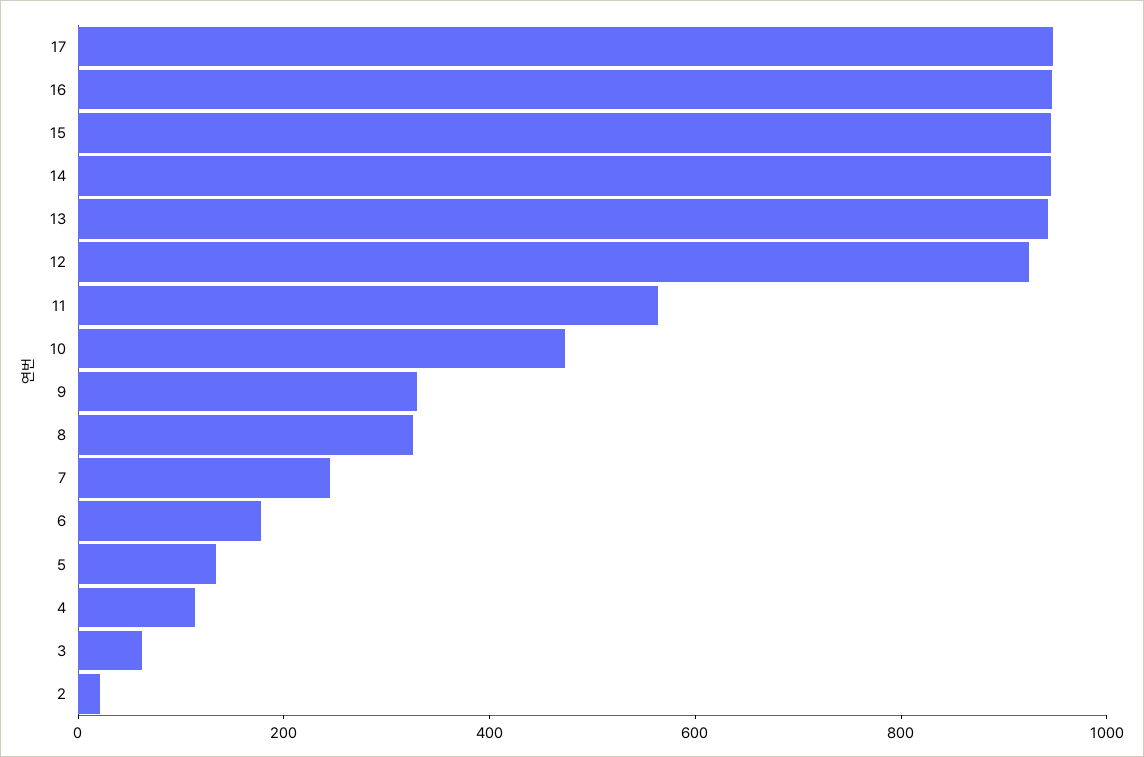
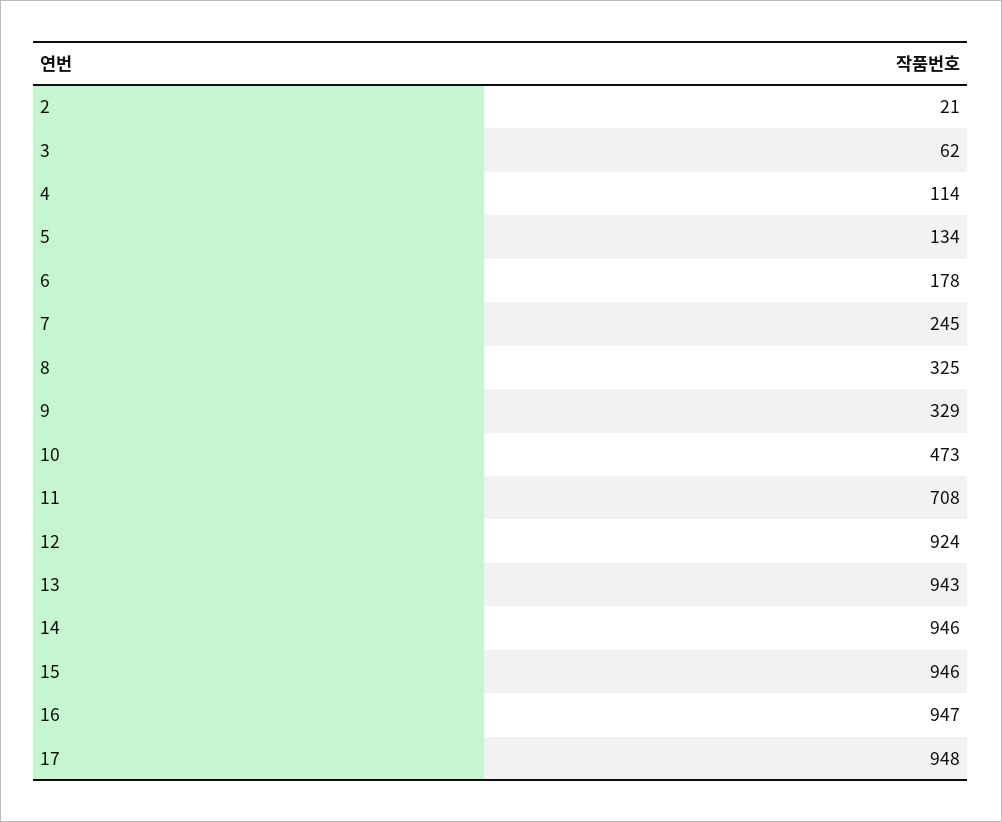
11: 550 -> 708

